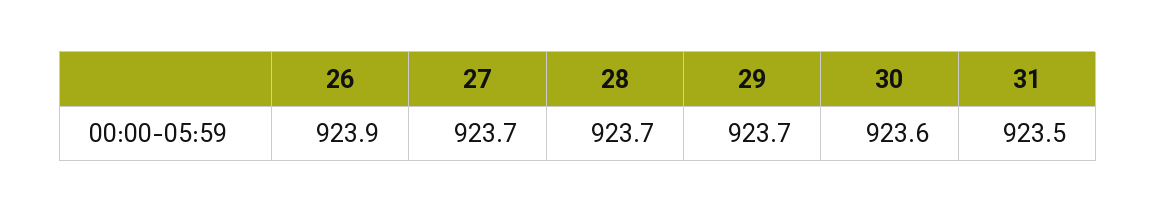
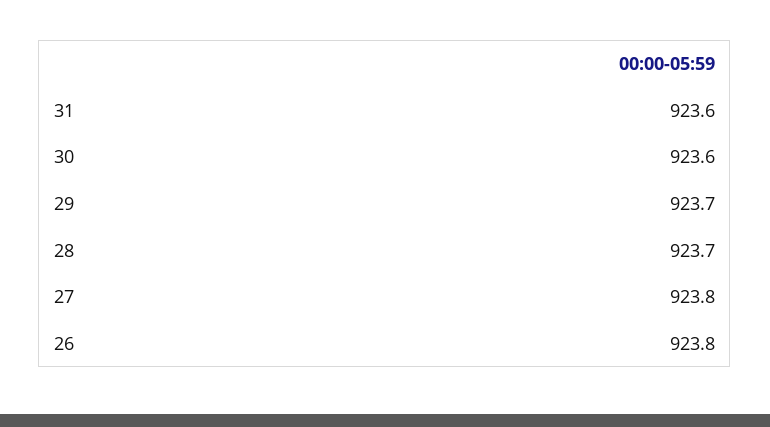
26: 923.9 -> 923.8
27: 923.7 -> 923.8
31: 923.5 -> 923.6

